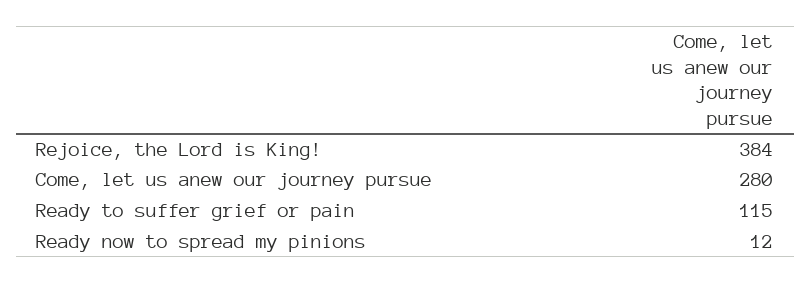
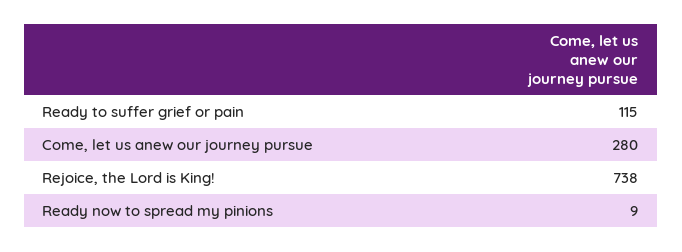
Rejoice, the Lord is King!: 384 -> 738
Ready now to spread my pinions: 12 -> 9

